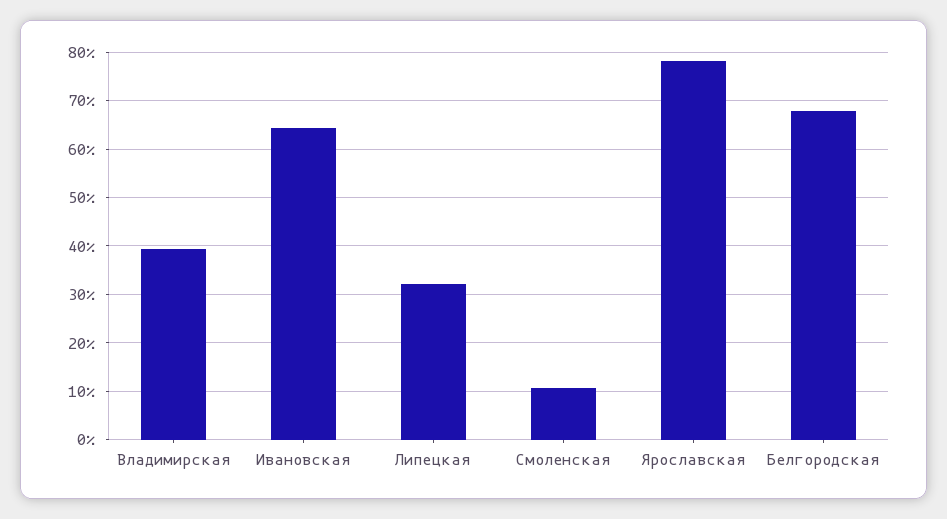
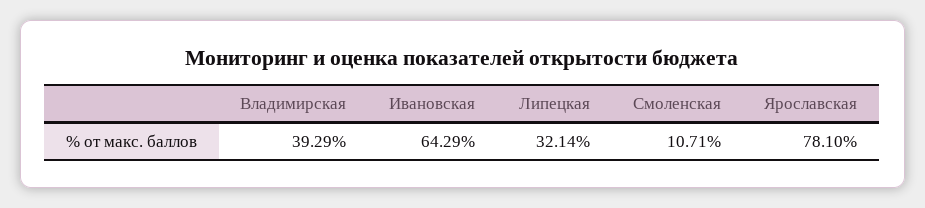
Белгородская: 68 -> none

